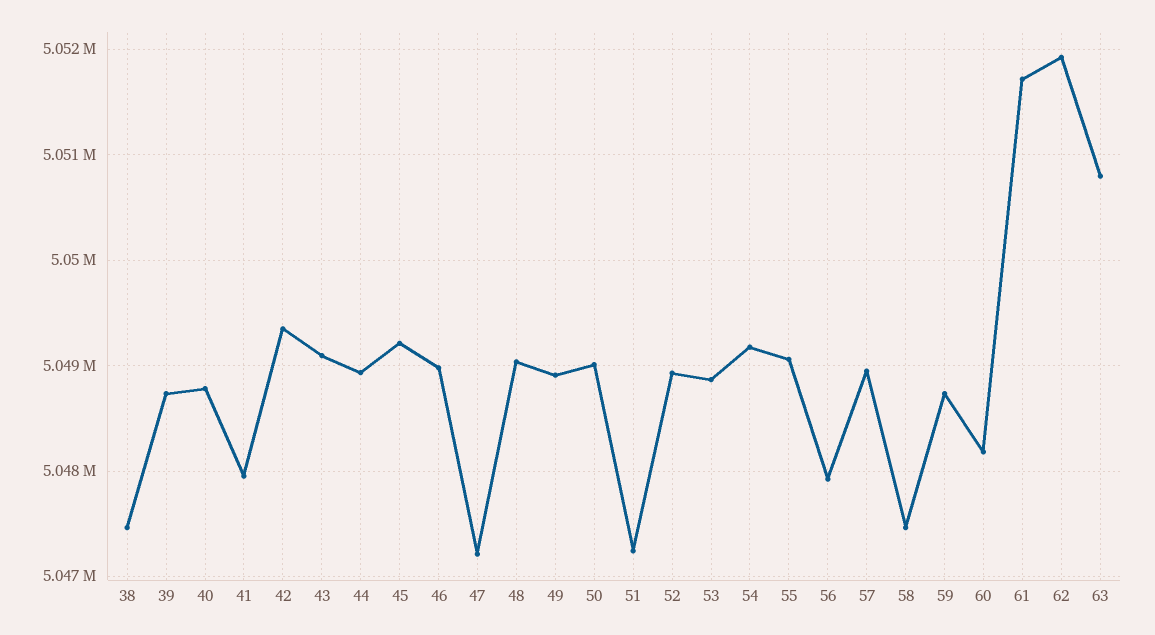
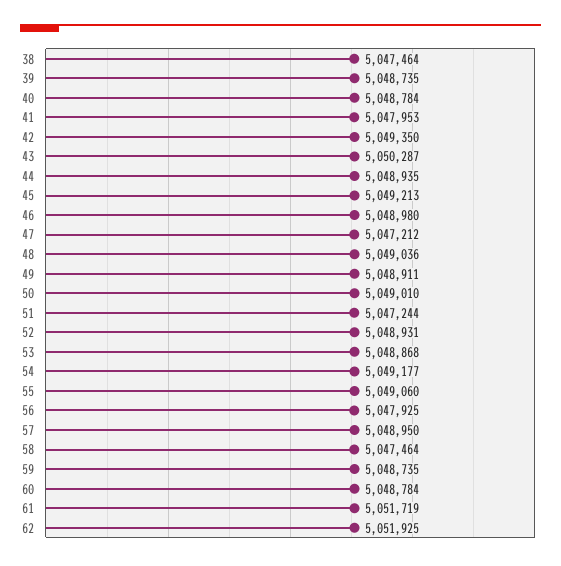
43: 5049100 -> 5050287
60: 5048200 -> 5048784
63: 5050800 -> none

